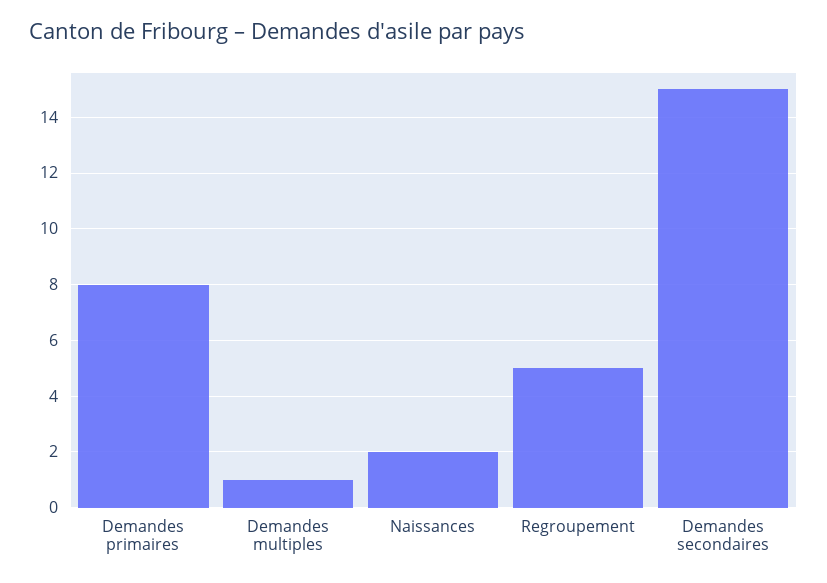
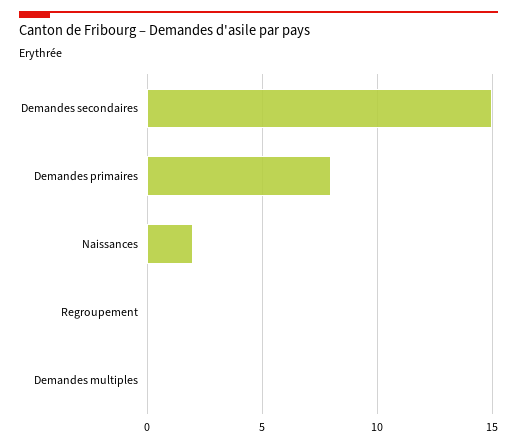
Demandes multiples: 1 -> 0
Regroupement: 5 -> 0

